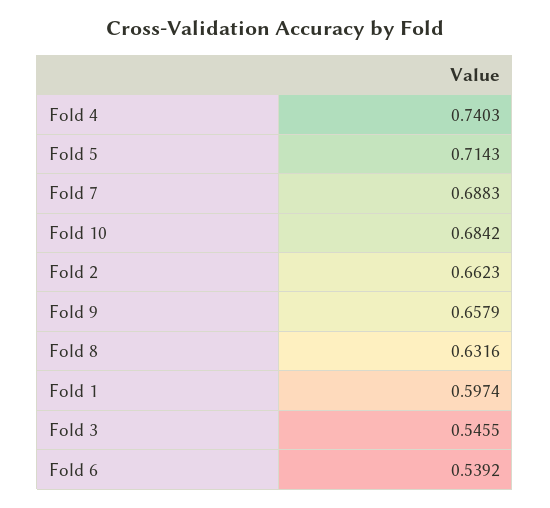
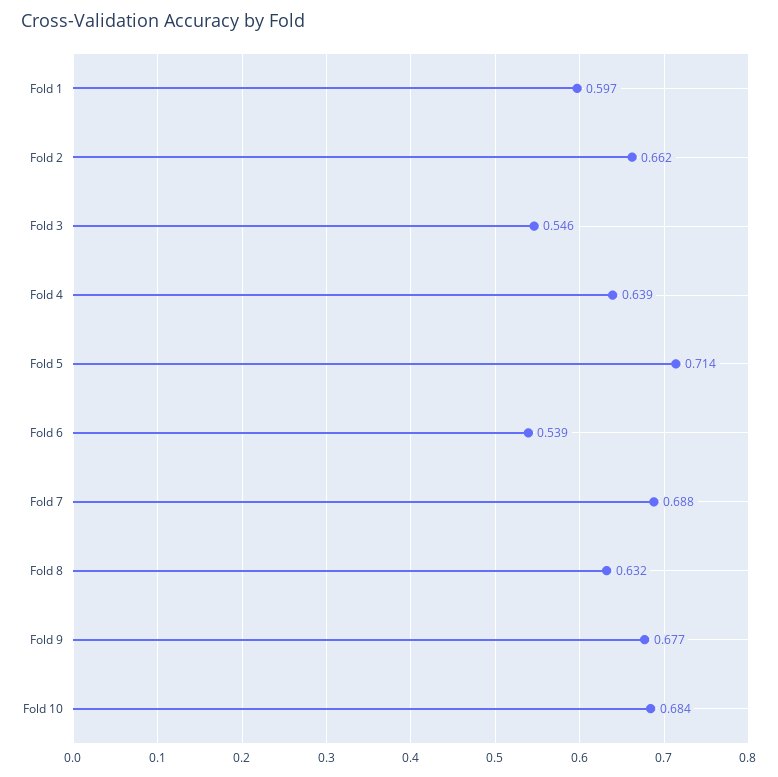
Fold 4: 0.7403 -> 0.639
Fold 9: 0.6579 -> 0.677

